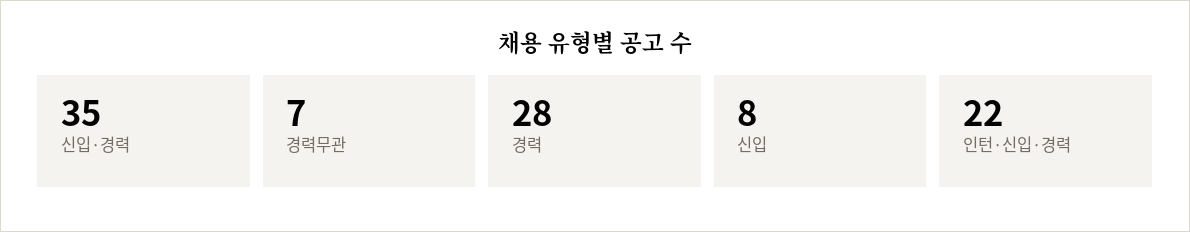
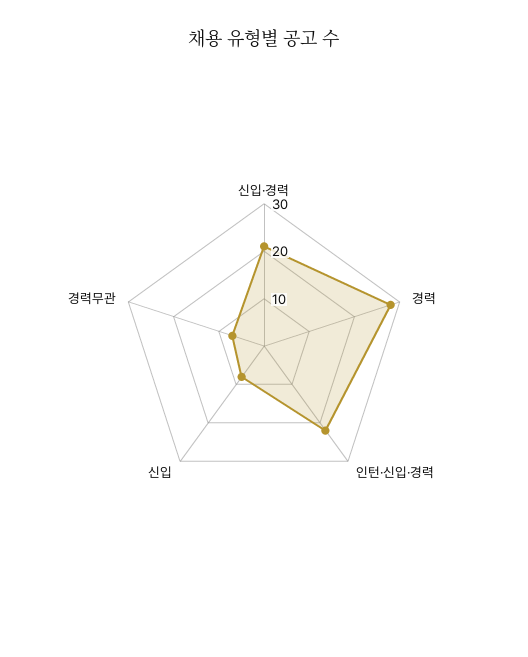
신입·경력: 35 -> 20

